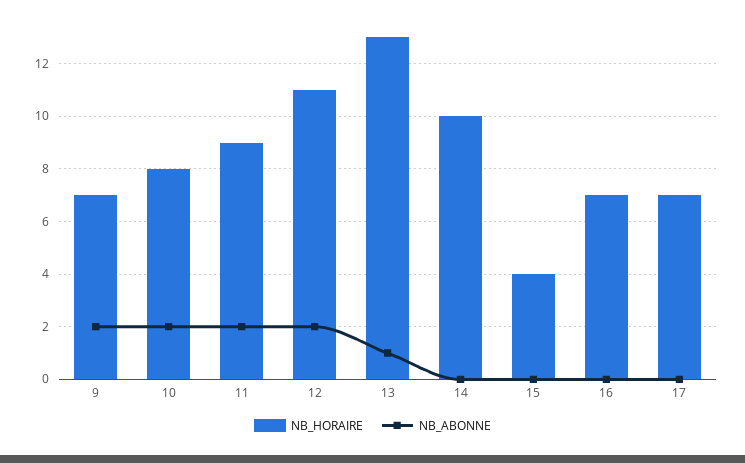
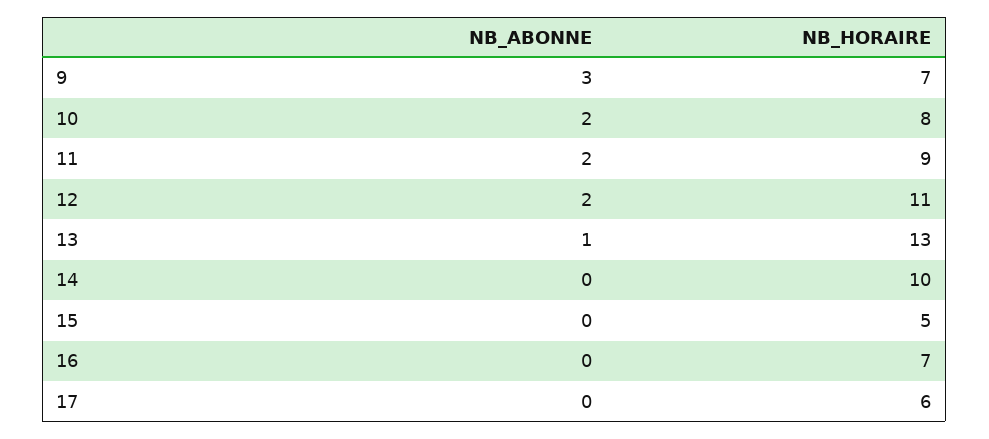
NB_ABONNE, 9: 2 -> 3
NB_HORAIRE, 15: 4 -> 5
NB_HORAIRE, 17: 7 -> 6

